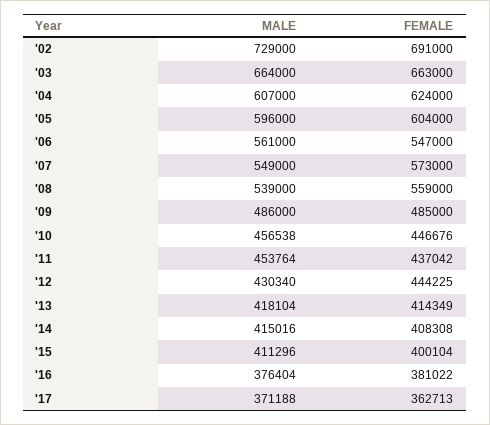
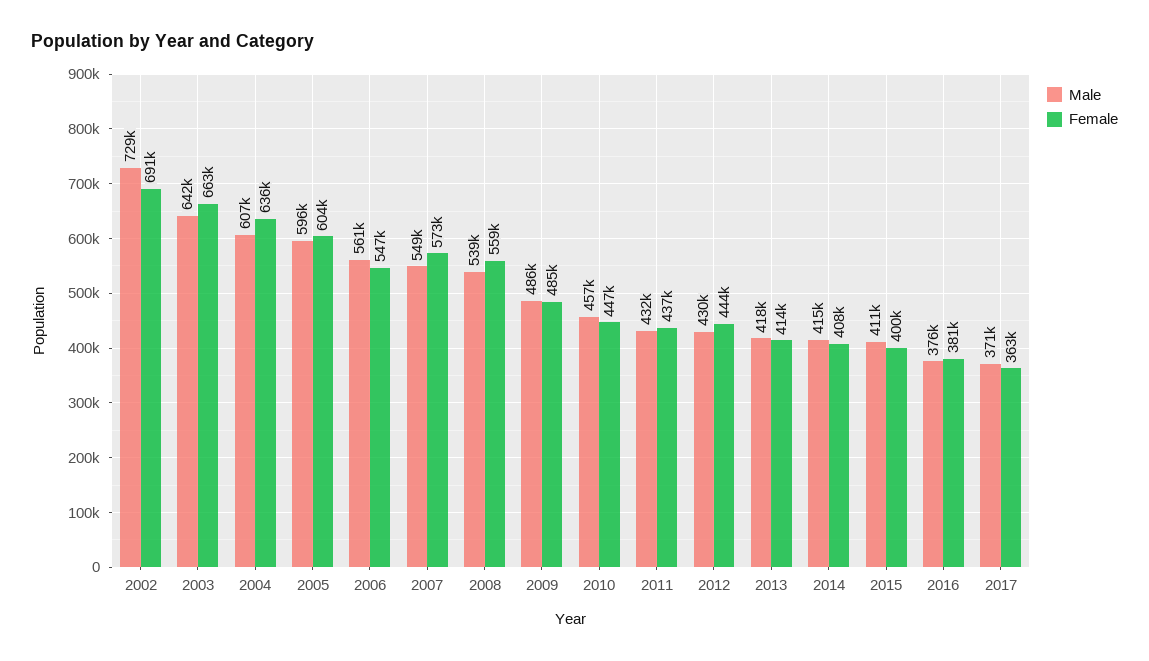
MALE, '03: 664000 -> 642000
FEMALE, '04: 624000 -> 636000
MALE, '11: 453764 -> 432000

